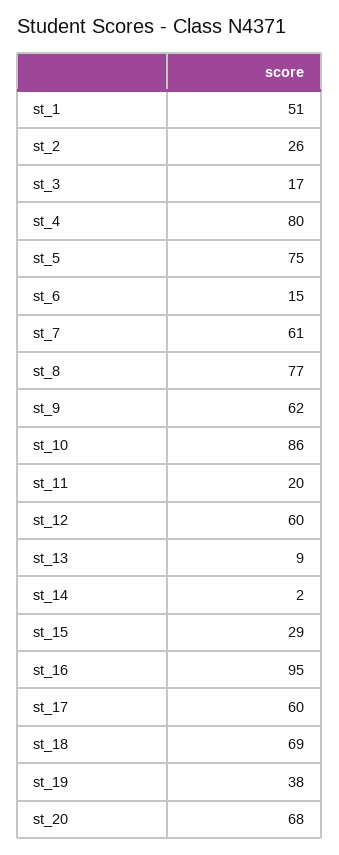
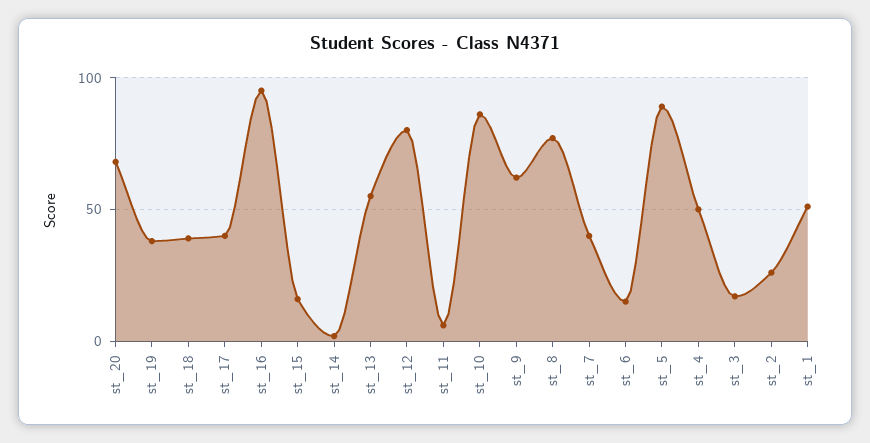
st_4: 80 -> 50
st_5: 75 -> 90
st_7: 61 -> 40
st_11: 20 -> 5
st_12: 60 -> 80
st_13: 9 -> 55
st_15: 29 -> 15
st_17: 60 -> 40
st_18: 69 -> 40

